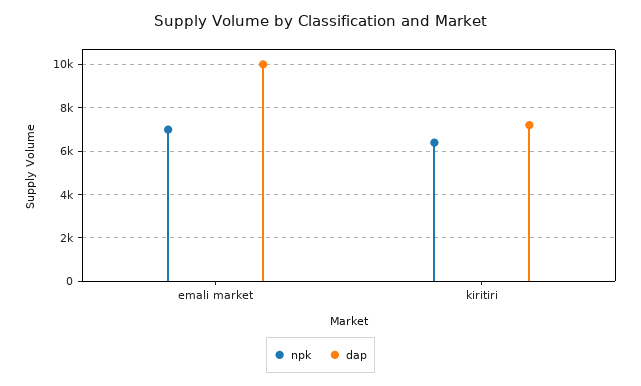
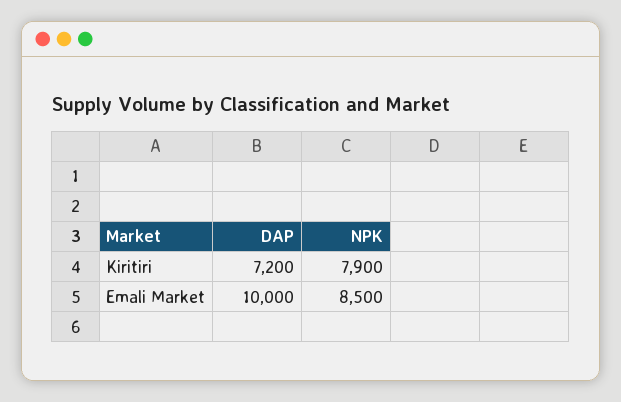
npk, emali market: 7000 -> 8500
npk, kiritiri: 6500 -> 7900

